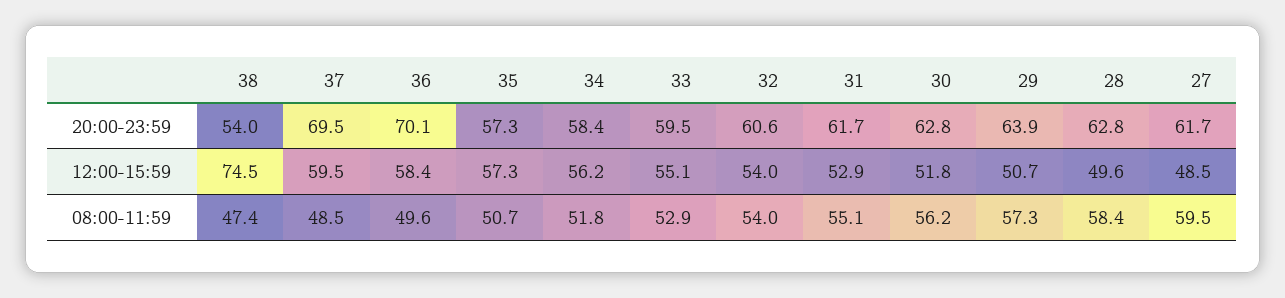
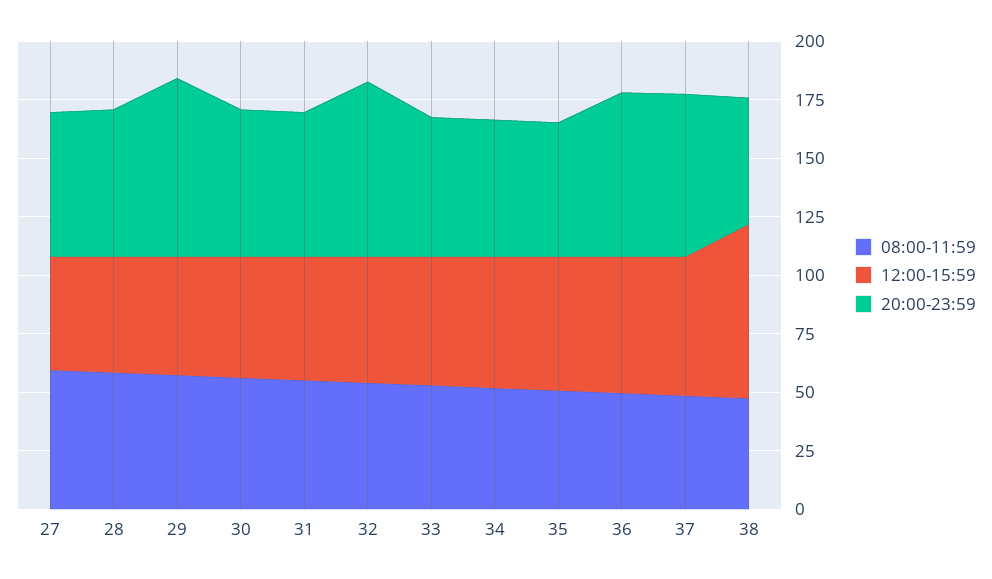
20:00-23:59, 32: 60.6 -> 75
20:00-23:59, 29: 63.9 -> 75

